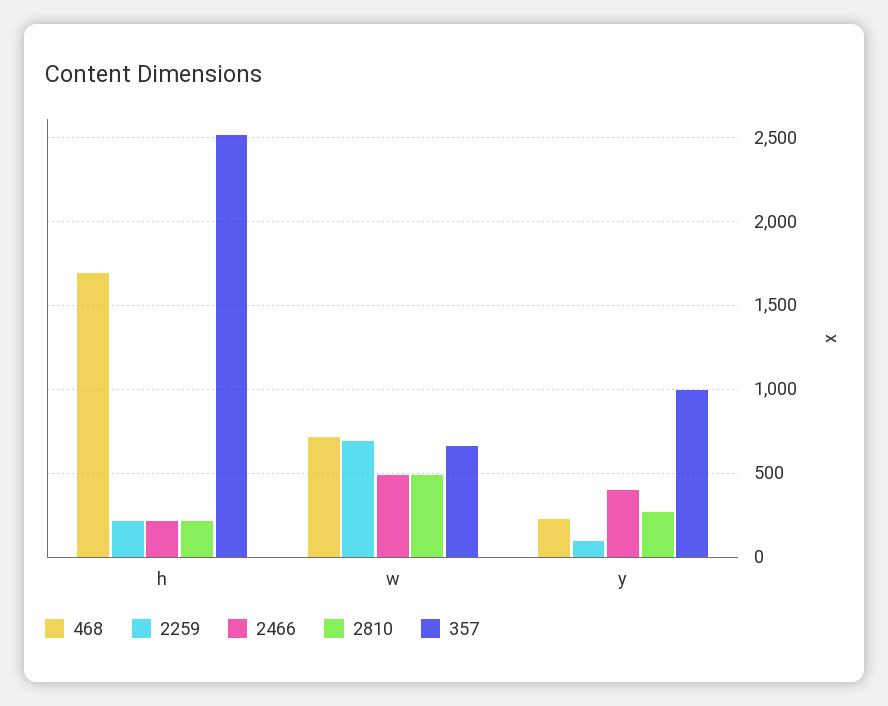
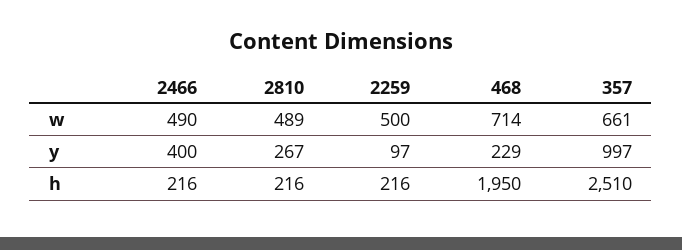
468, h: 1700 -> 1950
2259, w: 700 -> 500

